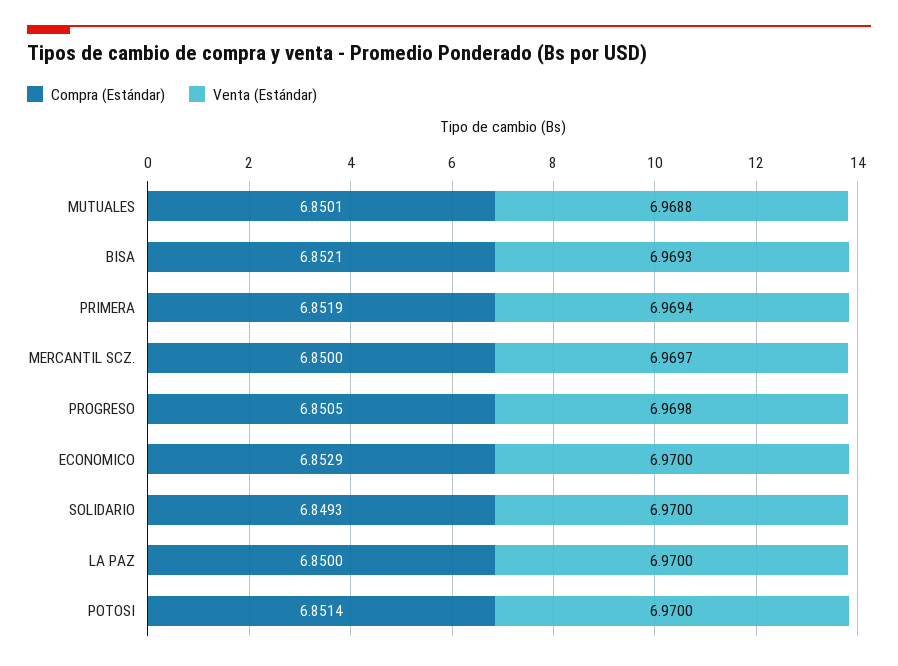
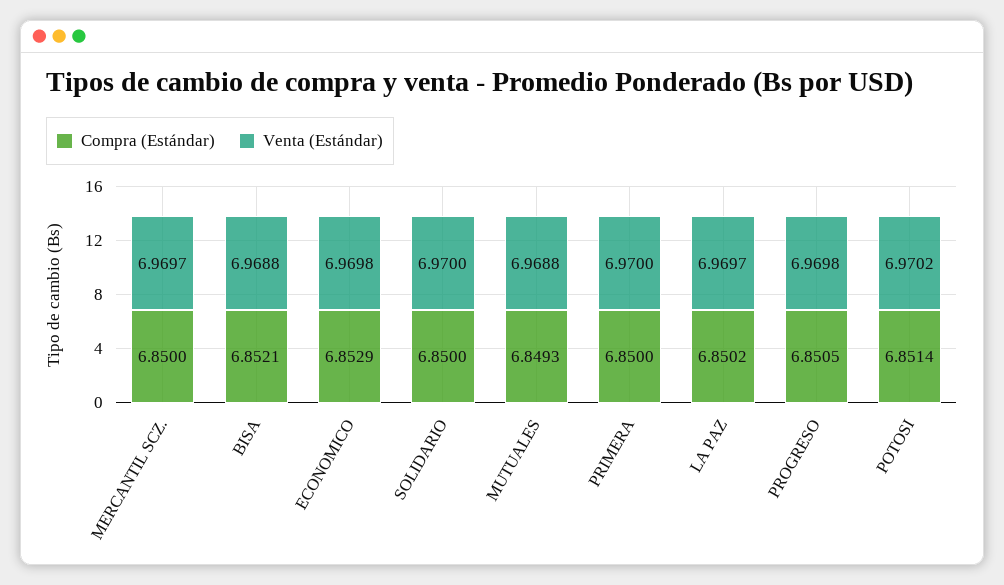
Compra (Estándar), MUTUALES: 6.8501 -> 6.8493
Venta (Estándar), BISA: 6.9693 -> 6.9688
Compra (Estándar), PRIMERA: 6.8519 -> 6.85
Venta (Estándar), PRIMERA: 6.9694 -> 6.97
Venta (Estándar), ECONOMICO: 6.97 -> 6.9698
Compra (Estándar), SOLIDARIO: 6.8493 -> 6.85
Compra (Estándar), LA PAZ: 6.85 -> 6.8502
Venta (Estándar), LA PAZ: 6.97 -> 6.9697
Venta (Estándar), POTOSI: 6.97 -> 6.9702

